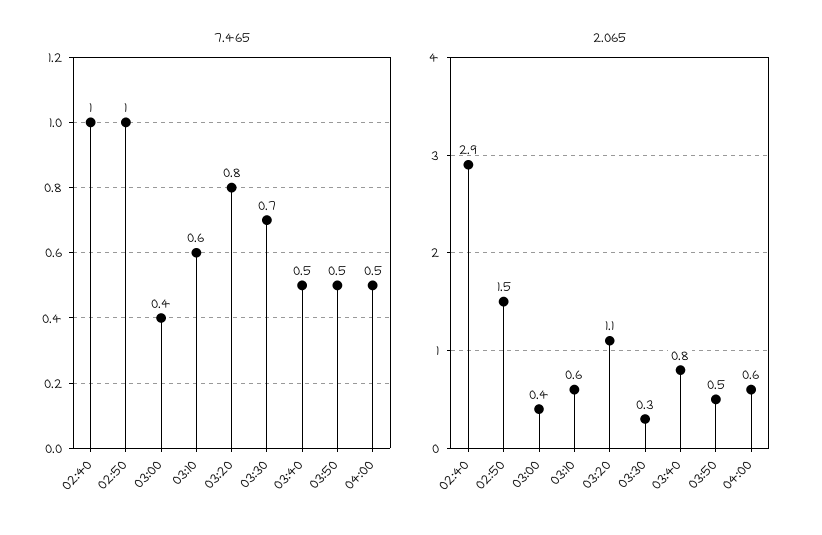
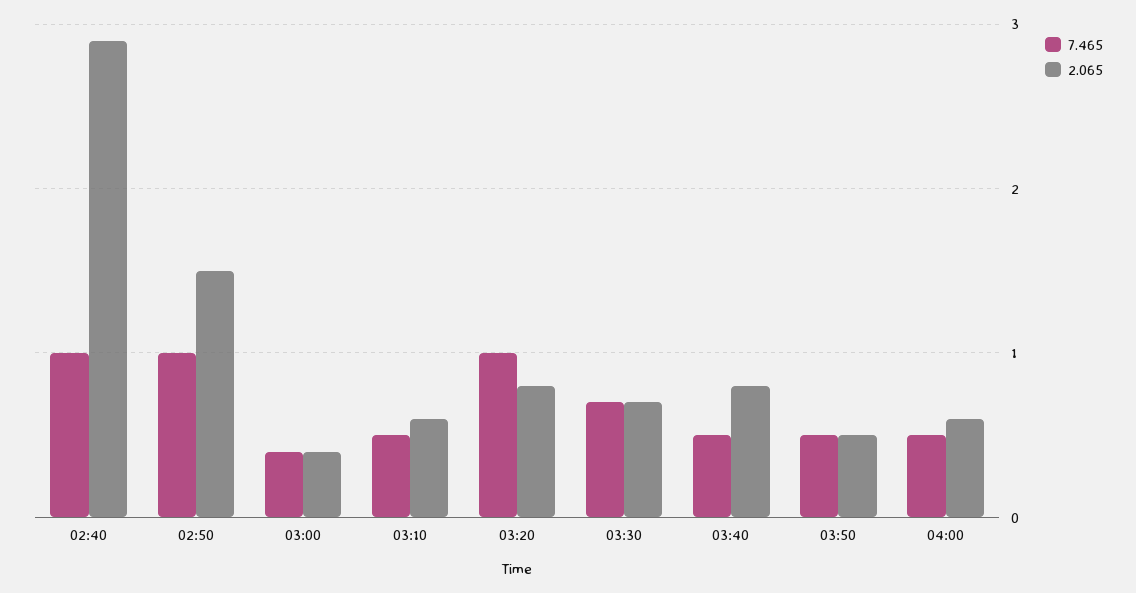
7.465, 03:10: 0.6 -> 0.5
7.465, 03:20: 0.8 -> 1
2.065, 03:20: 1.1 -> 0.8
2.065, 03:30: 0.3 -> 0.7

